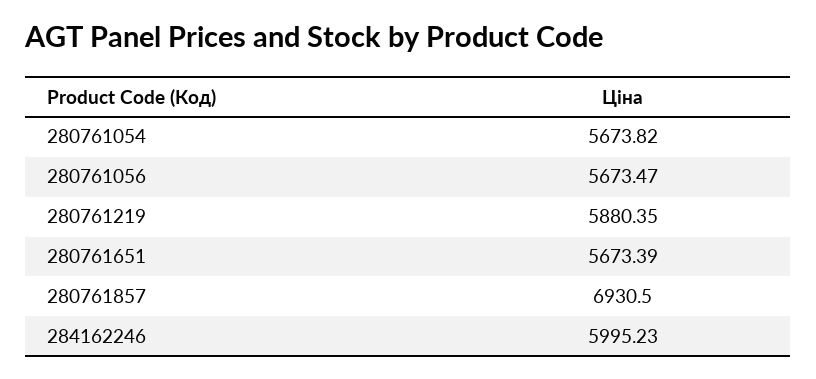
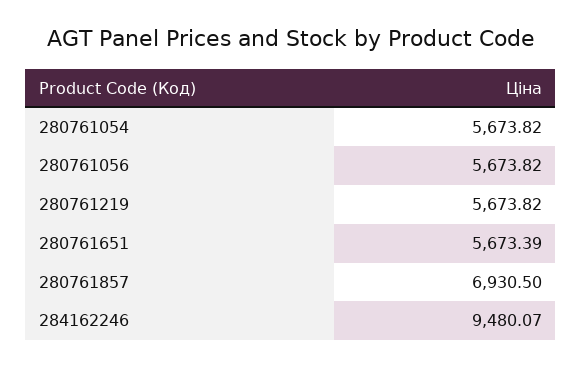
280761056: 5673.47 -> 5673.82
280761219: 5880.35 -> 5673.82
284162246: 5995.23 -> 9480.07

